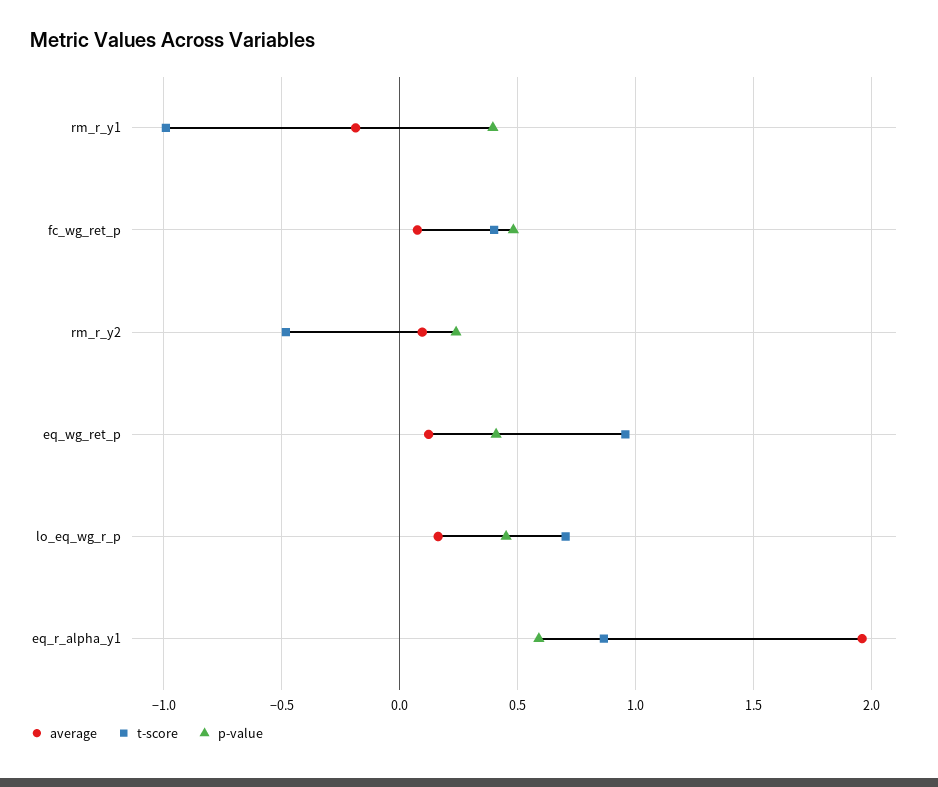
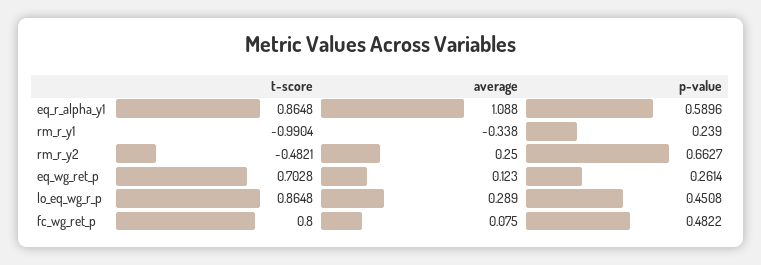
average, rm_r_y1: -0.2 -> -0.338
p-value, rm_r_y1: 0.4 -> 0.239
t-score, fc_wg_ret_p: 0.4 -> 0.8
average, rm_r_y2: 0.1 -> 0.25
p-value, rm_r_y2: 0.25 -> 0.6627
t-score, eq_wg_ret_p: 0.95 -> 0.7028
p-value, eq_wg_ret_p: 0.4 -> 0.2614
average, lo_eq_wg_r_p: 0.15 -> 0.289
t-score, lo_eq_wg_r_p: 0.7 -> 0.8648
average, eq_r_alpha_y1: 1.95 -> 1.088

